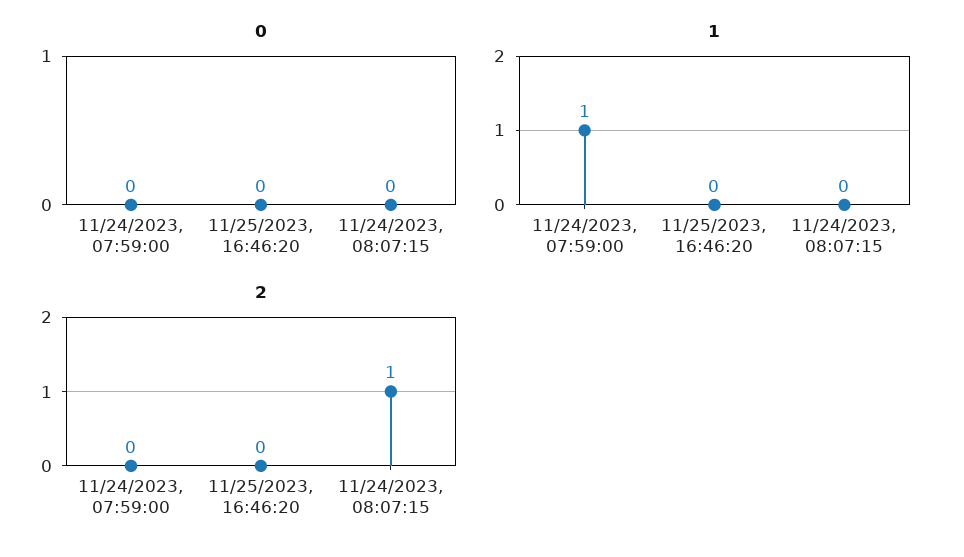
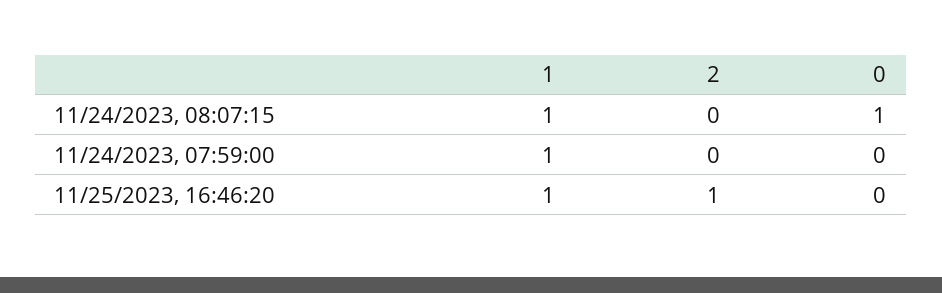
0, 11/24/2023, 08:07:15: 0 -> 1
1, 11/25/2023, 16:46:20: 0 -> 1
1, 11/24/2023, 08:07:15: 0 -> 1
2, 11/25/2023, 16:46:20: 0 -> 1
2, 11/24/2023, 08:07:15: 1 -> 0

